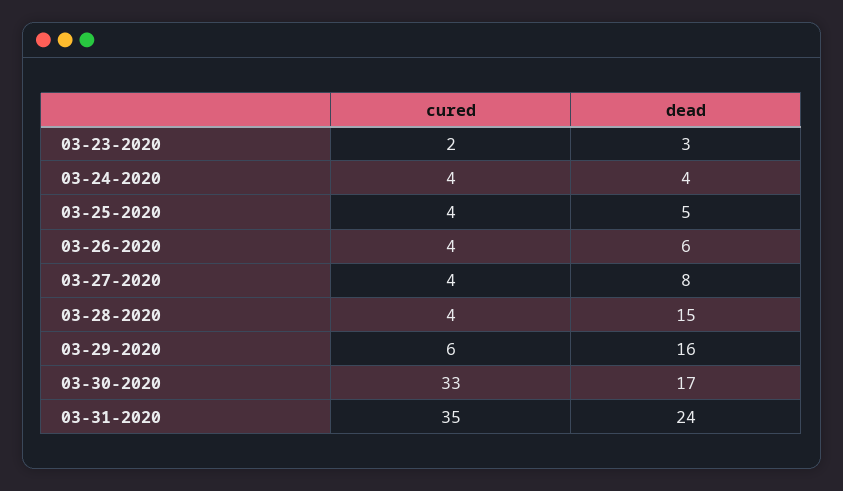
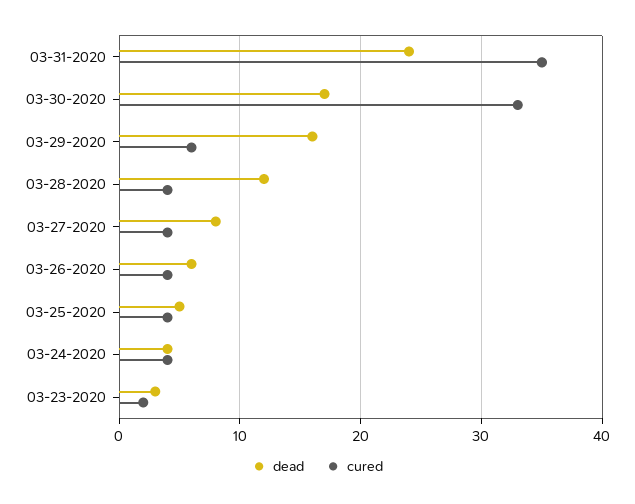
dead, 03-28-2020: 15 -> 12

